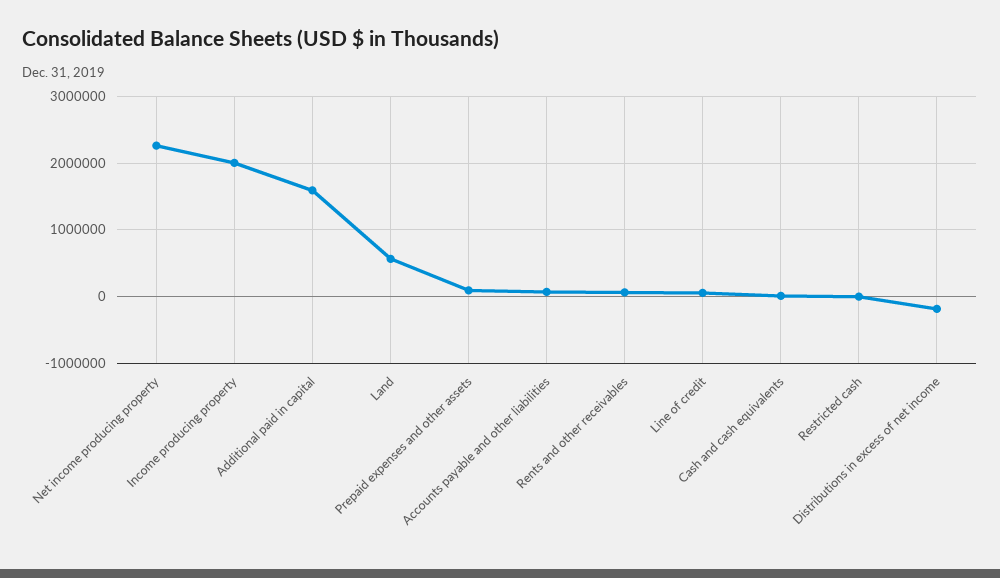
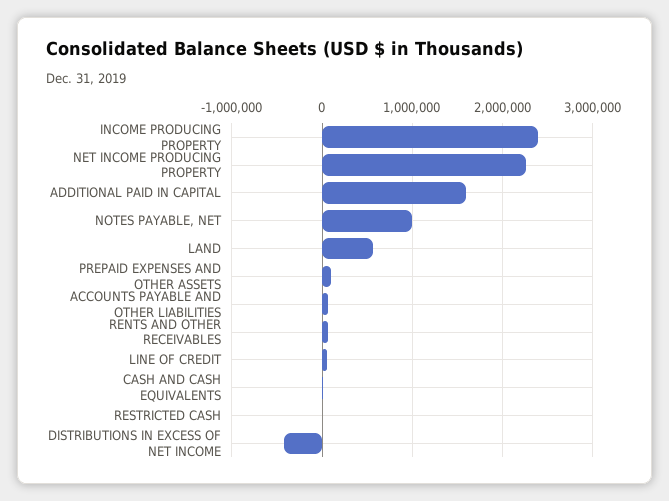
Income producing property: 2000000 -> 2400000
Distributions in excess of net income: -200000 -> -400000
NOTES PAYABLE, NET: none -> 1000000

